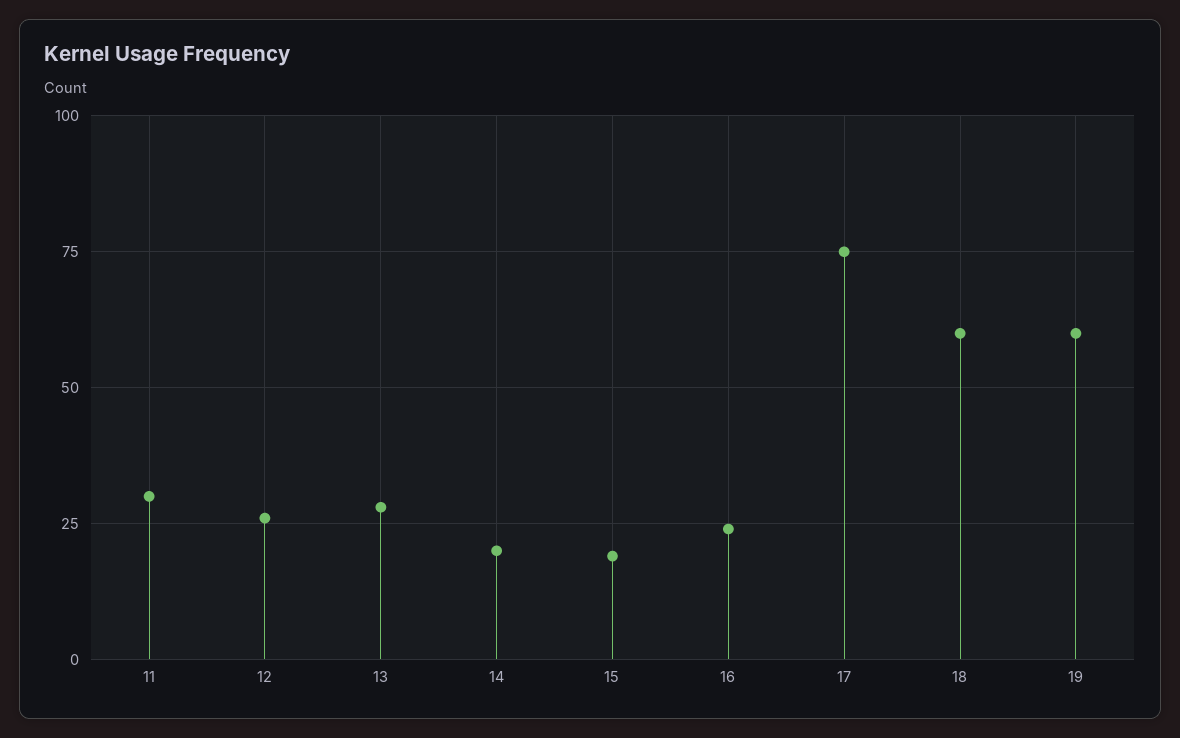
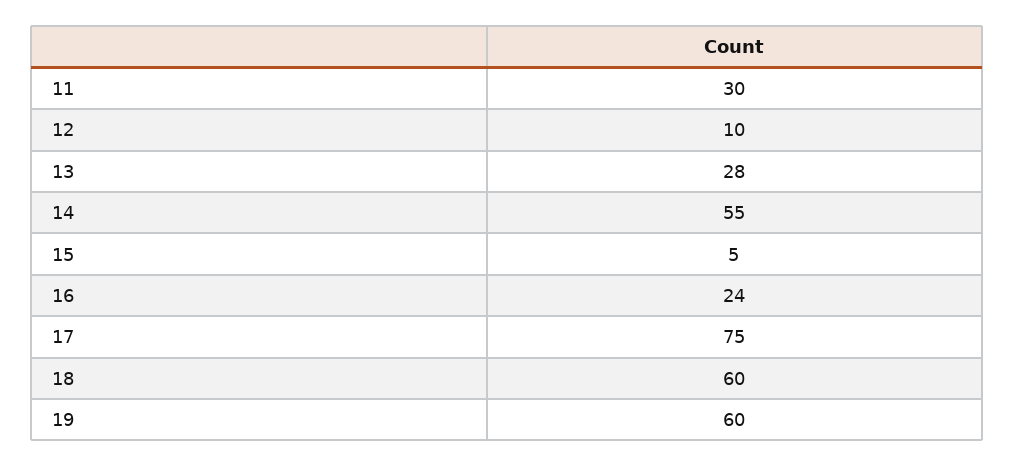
12: 25 -> 10
14: 20 -> 55
15: 20 -> 5

